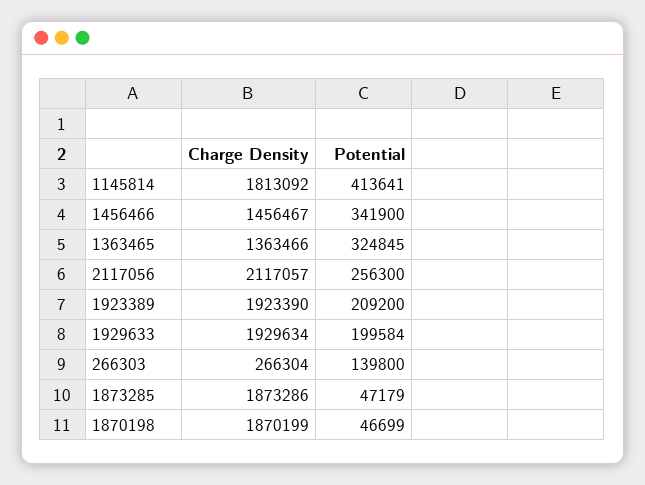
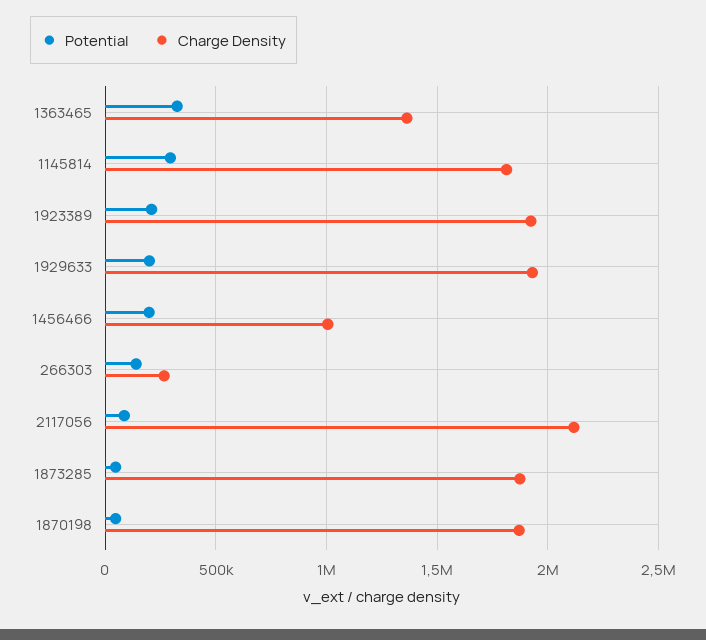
Potential, 1145814: 413641 -> 300000
Charge Density, 1456466: 1456467 -> 1000000
Potential, 1456466: 341900 -> 200000
Potential, 2117056: 256300 -> 100000

